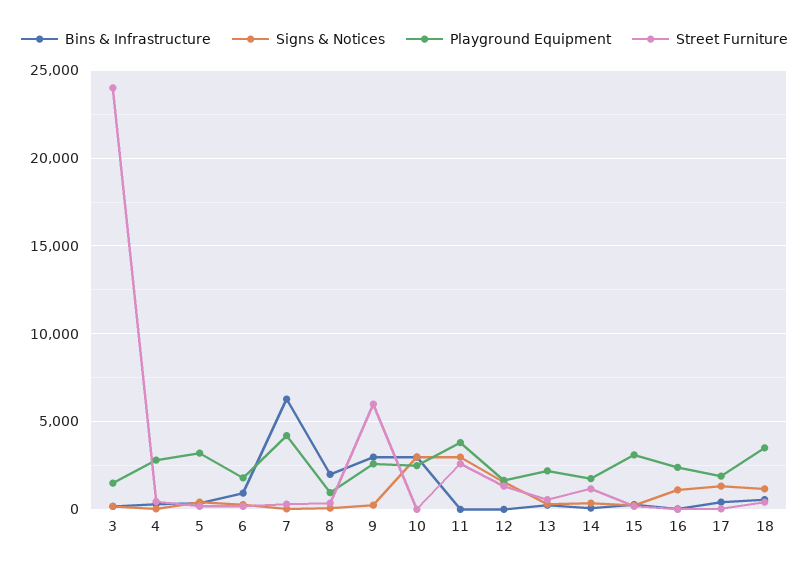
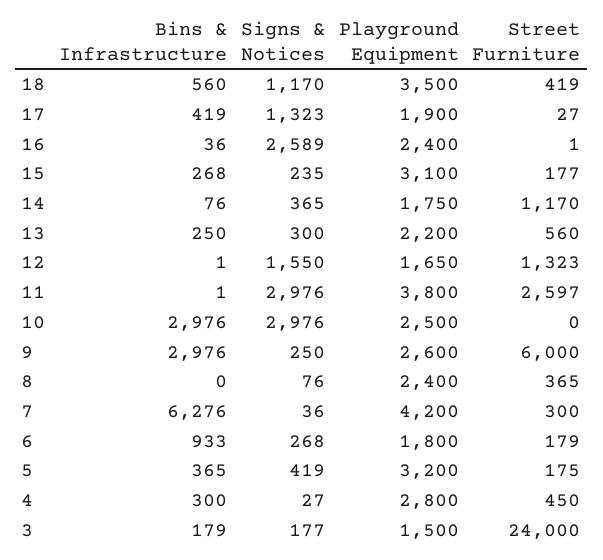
Bins & Infrastructure, 8: 2000 -> 0
Playground Equipment, 8: 1000 -> 2400
Signs & Notices, 16: 1000 -> 2589

